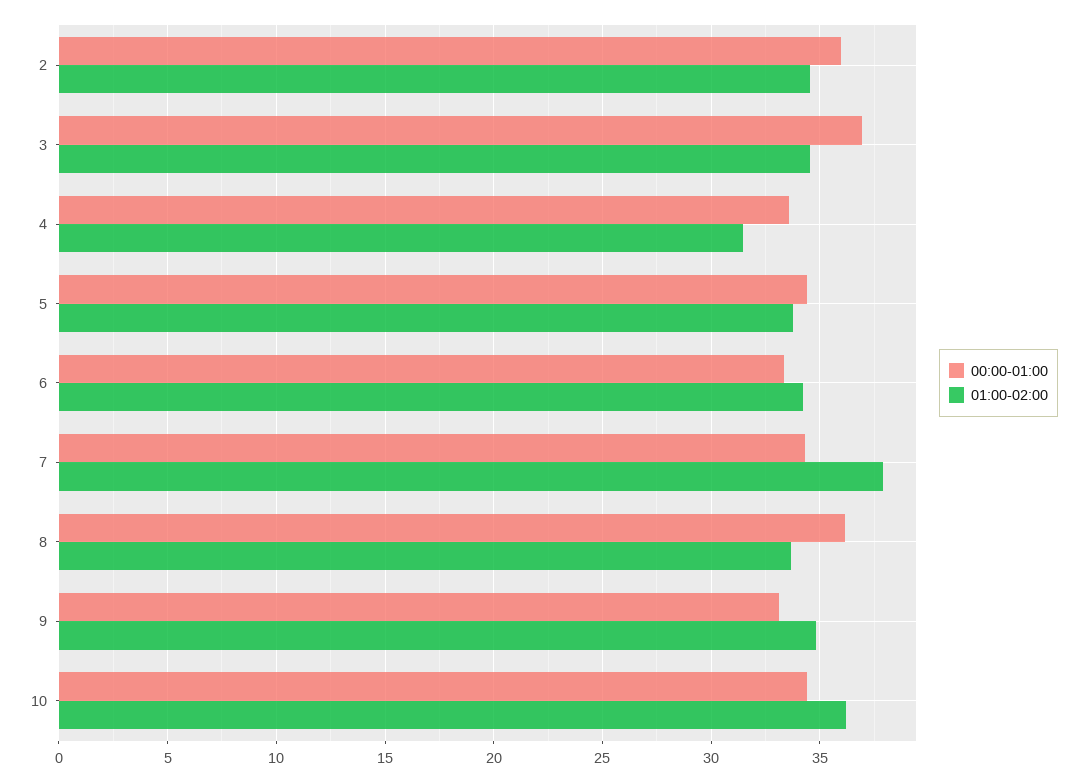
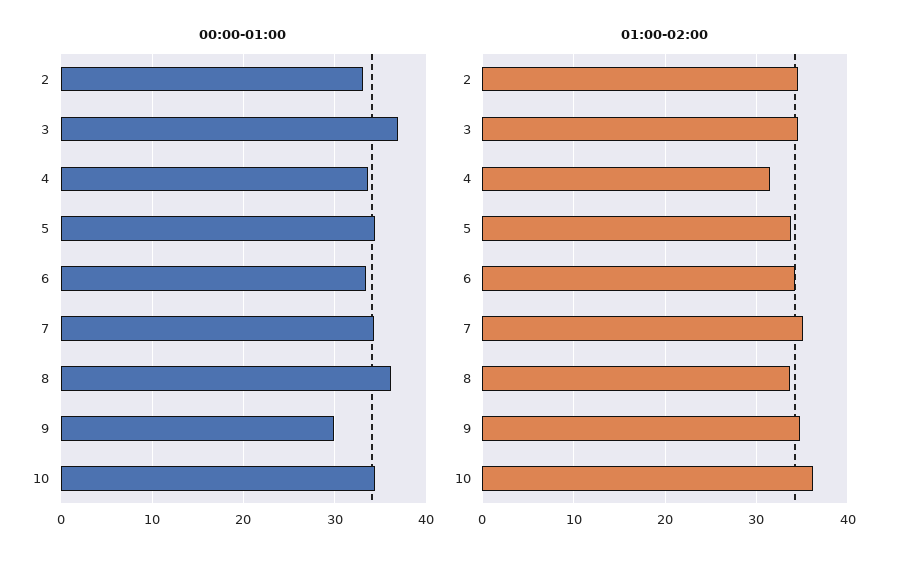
00:00-01:00, 2: 36 -> 33
01:00-02:00, 7: 38 -> 35
00:00-01:00, 9: 33 -> 30

